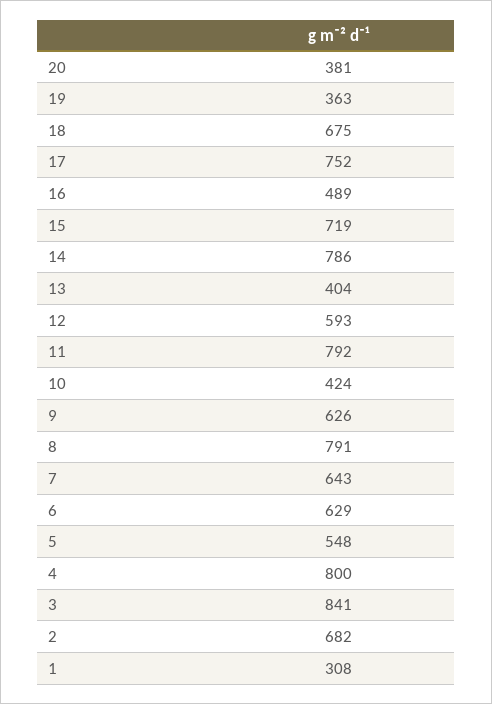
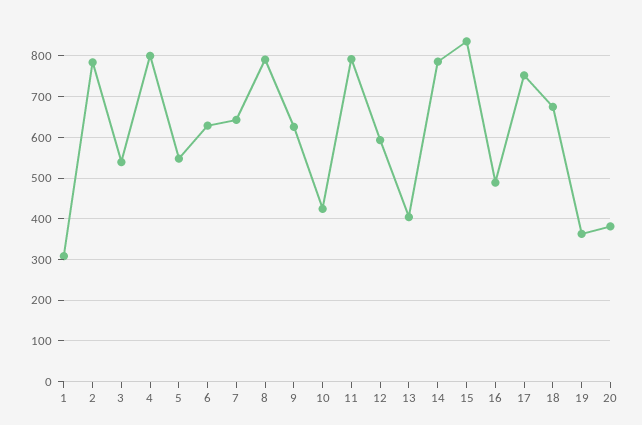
15: 719 -> 840
3: 841 -> 540
2: 682 -> 780

